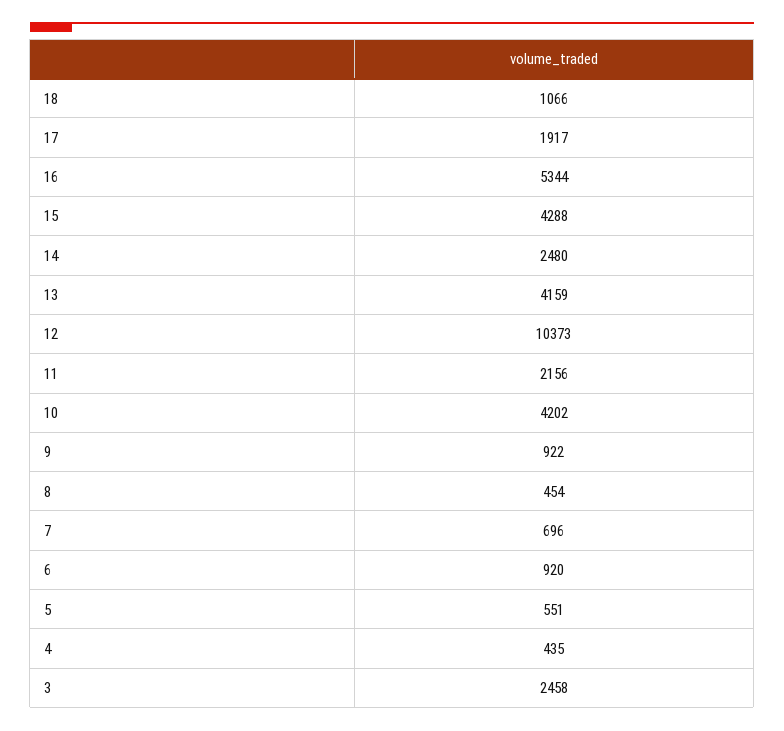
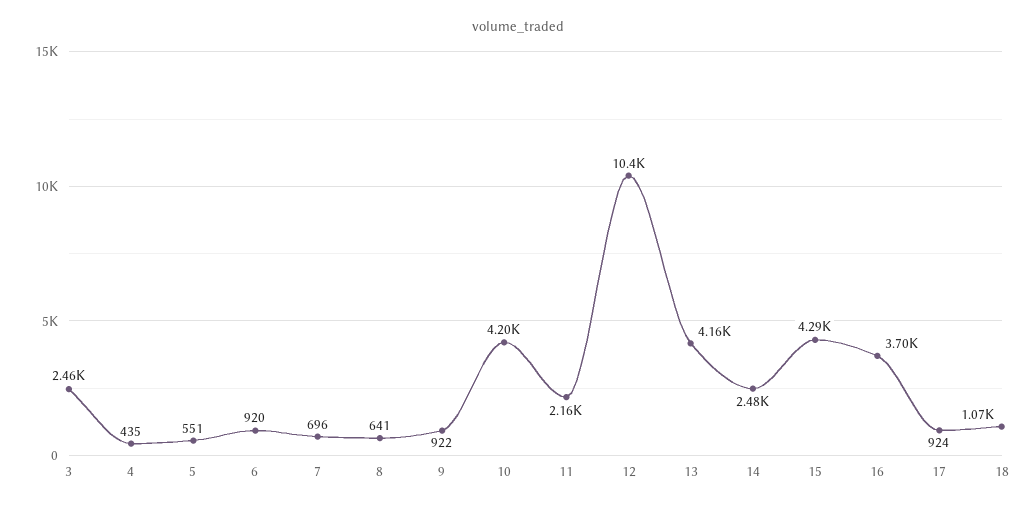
17: 1917 -> 924
16: 5344 -> 3700
8: 454 -> 641

